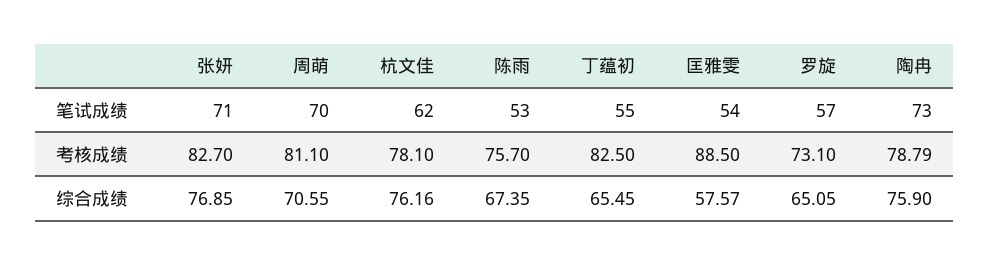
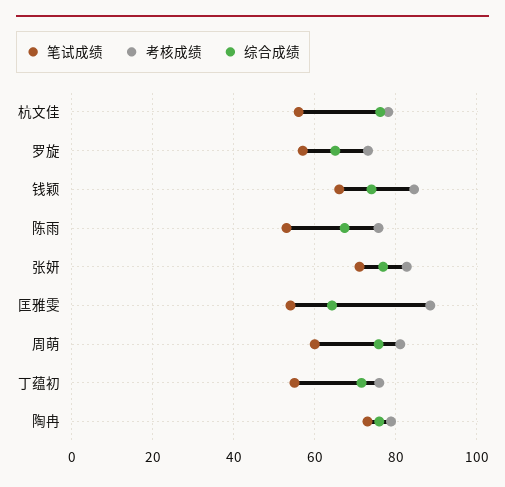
笔试成绩, 周萌: 70 -> 60
笔试成绩, 杭文佳: 62 -> 56
考核成绩, 丁蕴初: 82.5 -> 76
综合成绩, 周萌: 70.55 -> 76
综合成绩, 丁蕴初: 65.45 -> 72
综合成绩, 匡雅雯: 57.57 -> 64
笔试成绩, 钱颖: none -> 66
考核成绩, 钱颖: none -> 84
综合成绩, 钱颖: none -> 74

